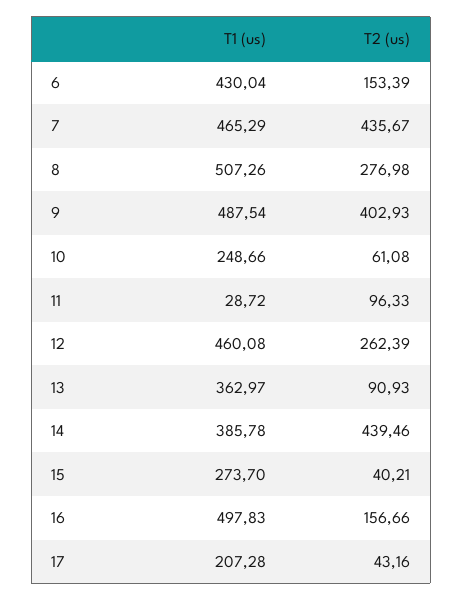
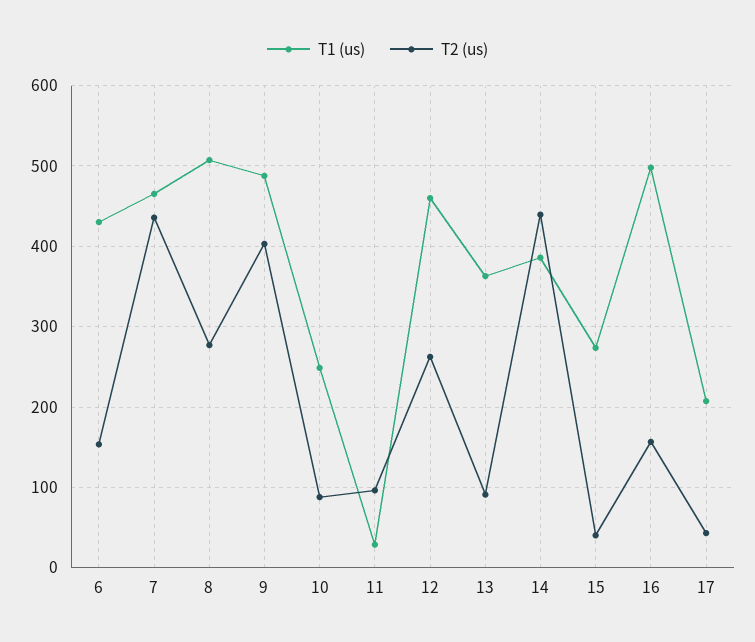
T2 (us), 10: 61.08 -> 90

